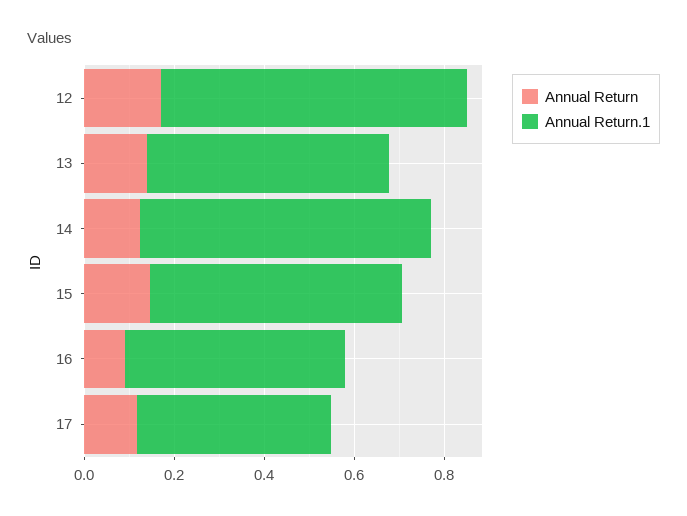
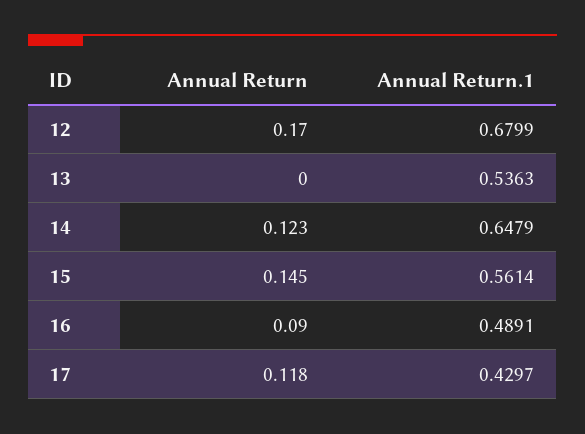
Annual Return, 13: 0.15 -> 0

